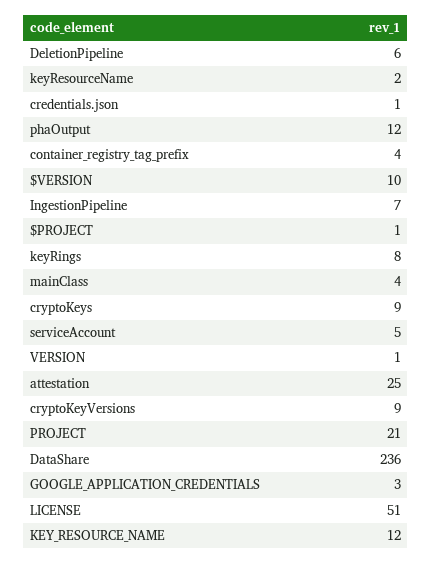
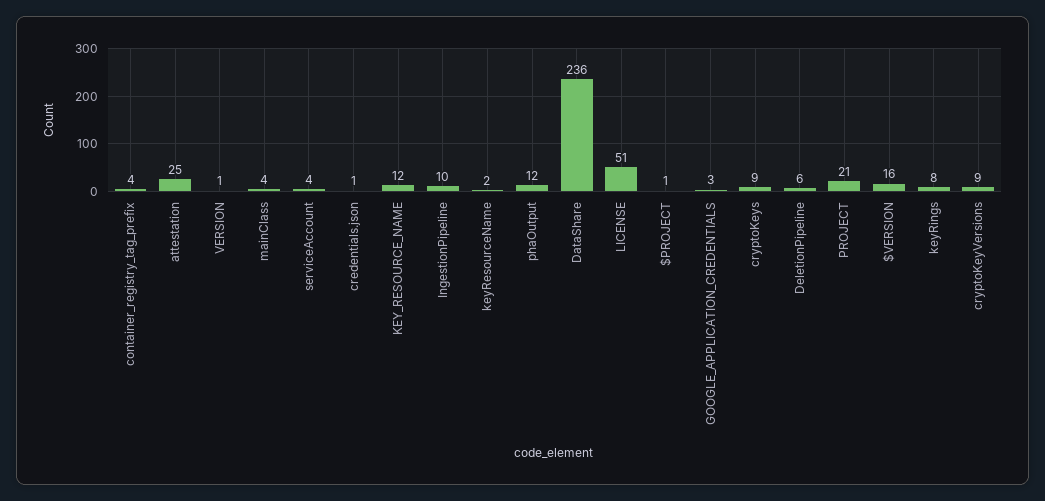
$VERSION: 10 -> 16
IngestionPipeline: 7 -> 10
serviceAccount: 5 -> 4

